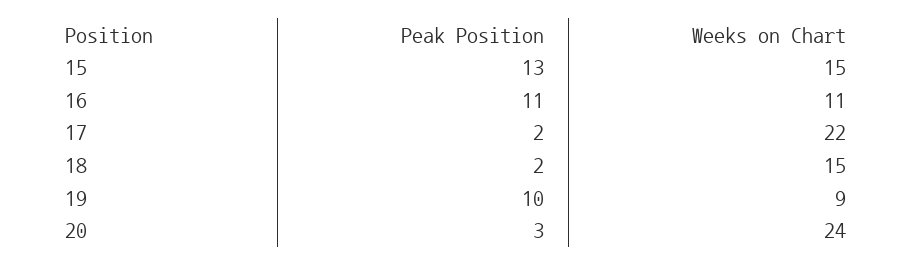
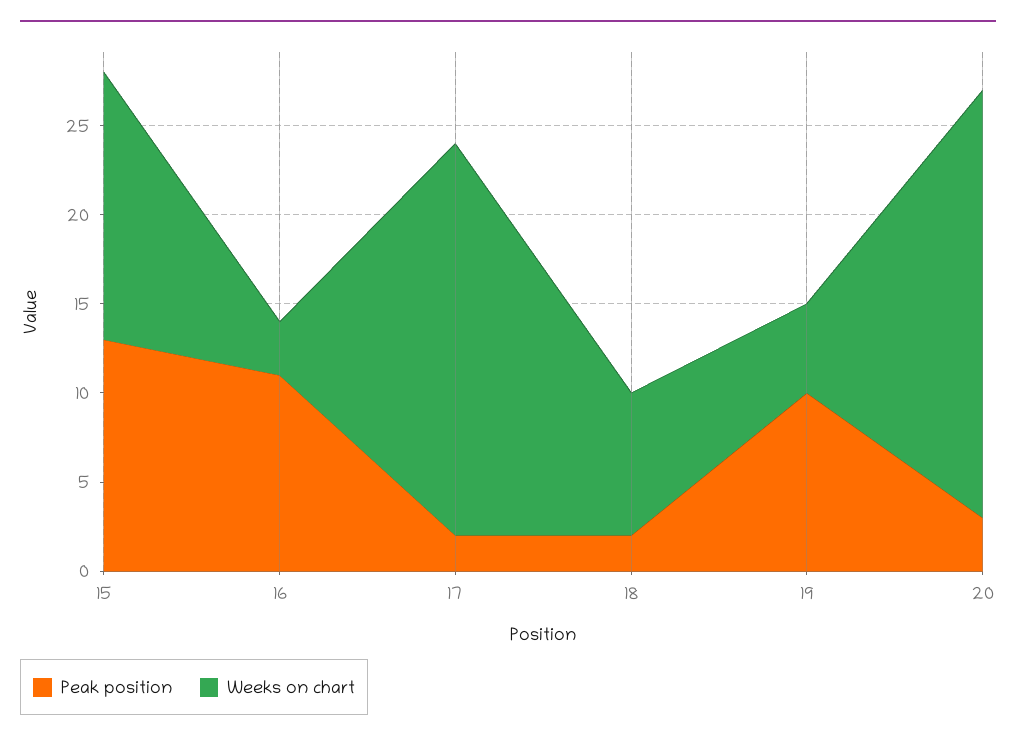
Weeks on Chart, 16: 11 -> 3
Weeks on Chart, 18: 15 -> 8
Weeks on Chart, 19: 9 -> 5

